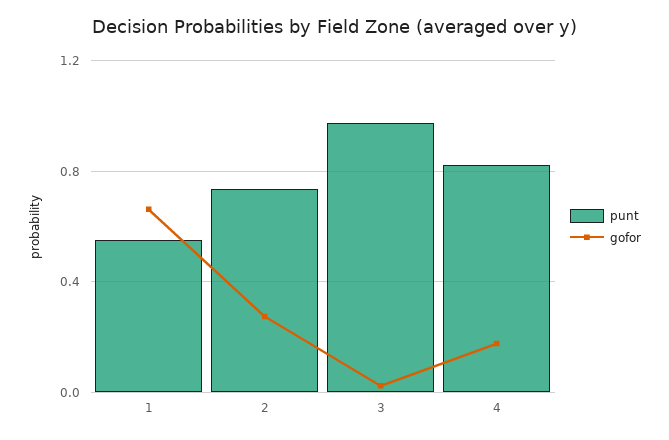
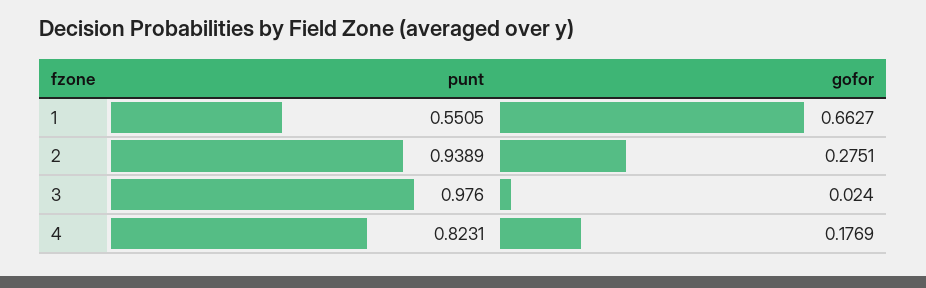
punt, 2: 0.75 -> 0.9389

